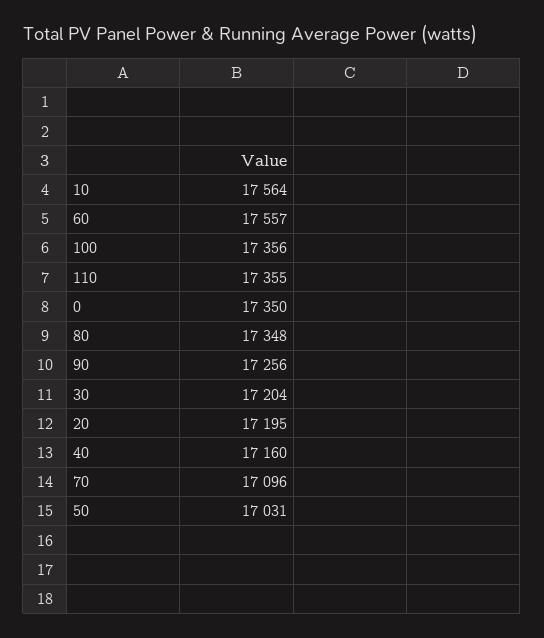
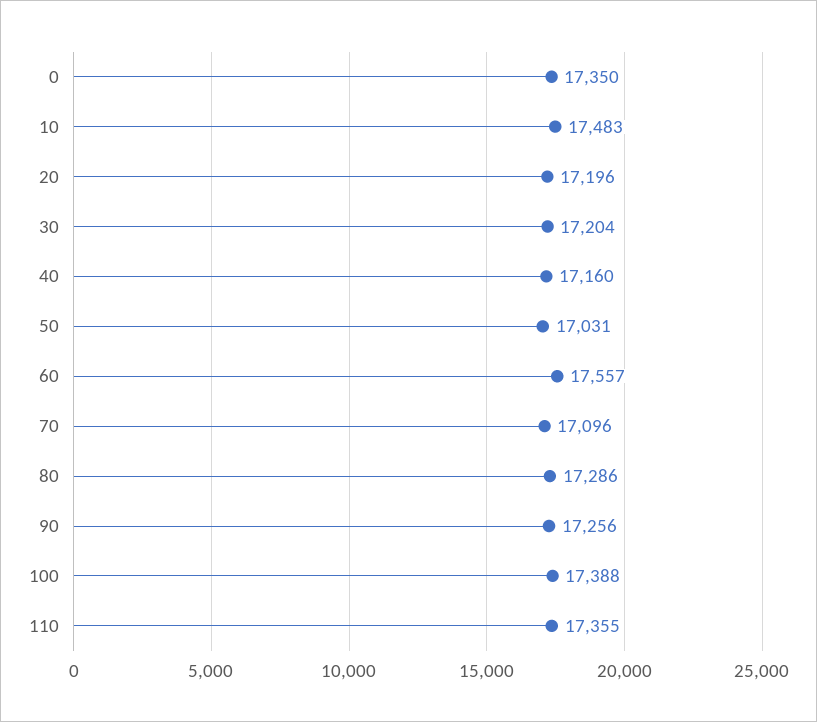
10: 17564 -> 17483
100: 17356 -> 17388
80: 17348 -> 17286
20: 17195 -> 17196

